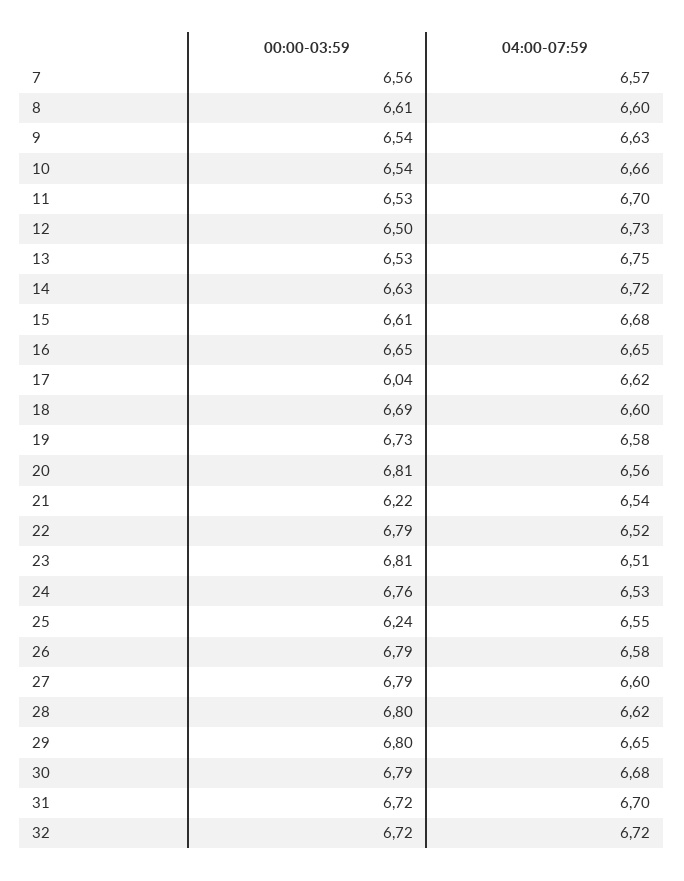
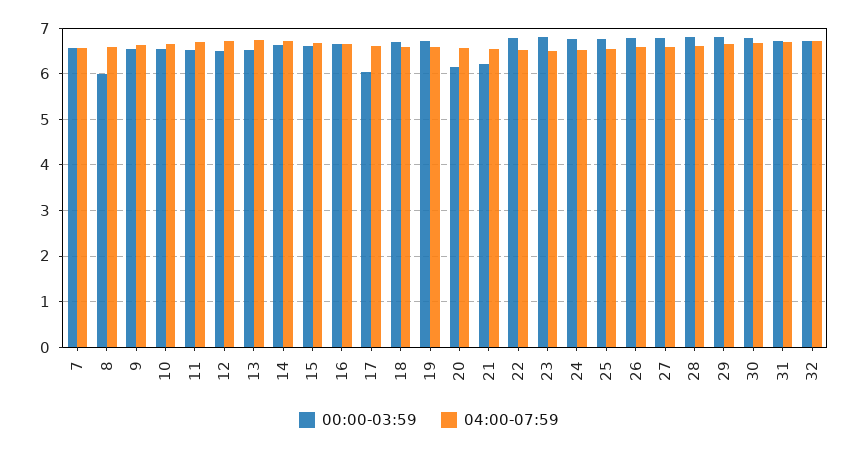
00:00-03:59, 8: 6.61 -> 6
00:00-03:59, 20: 6.81 -> 6.2
00:00-03:59, 25: 6.24 -> 6.8

